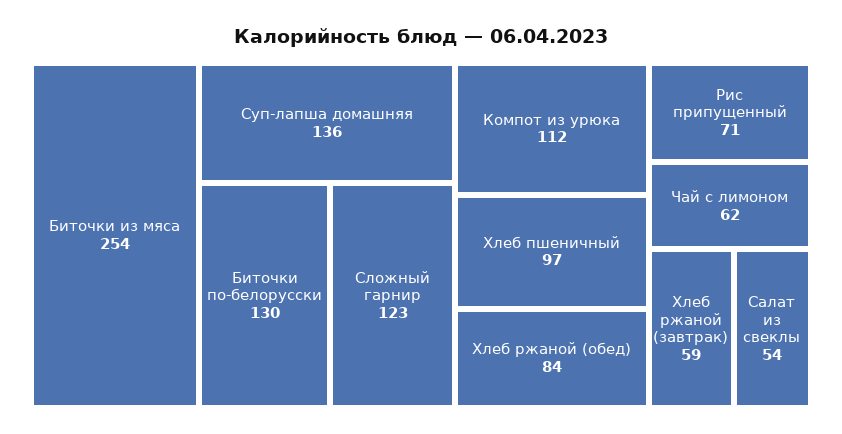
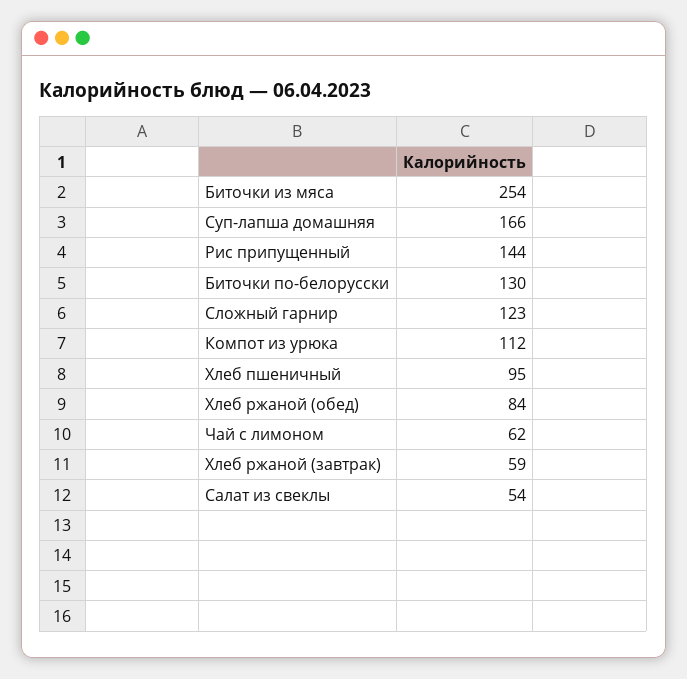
Суп-лапша домашняя: 136 -> 166
Хлеб пшеничный: 97 -> 95
Рис припущенный: 71 -> 144

